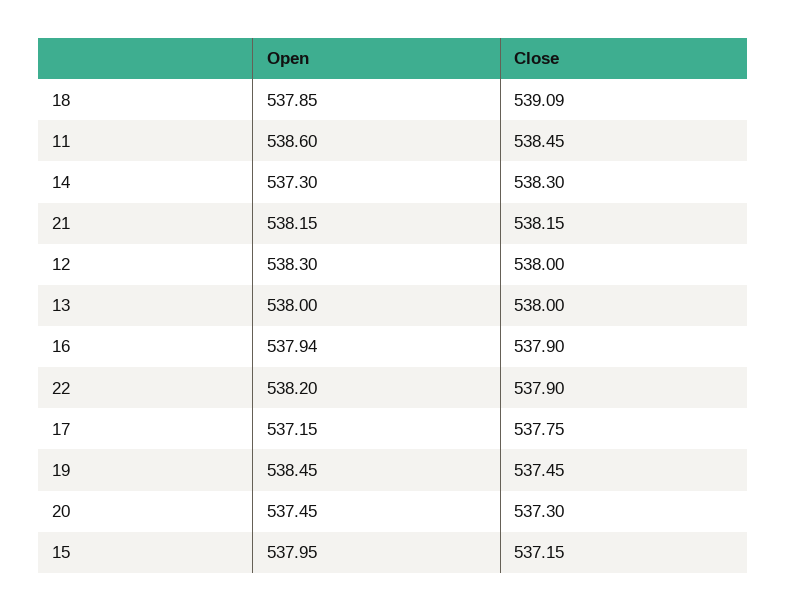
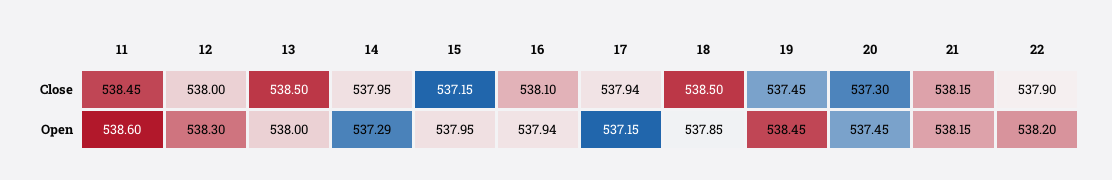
Close, 18: 539.09 -> 538.5
Open, 14: 537.3 -> 537.29
Close, 14: 538.3 -> 537.95
Close, 13: 538 -> 538.5
Close, 16: 537.9 -> 538.1
Close, 17: 537.75 -> 537.94

